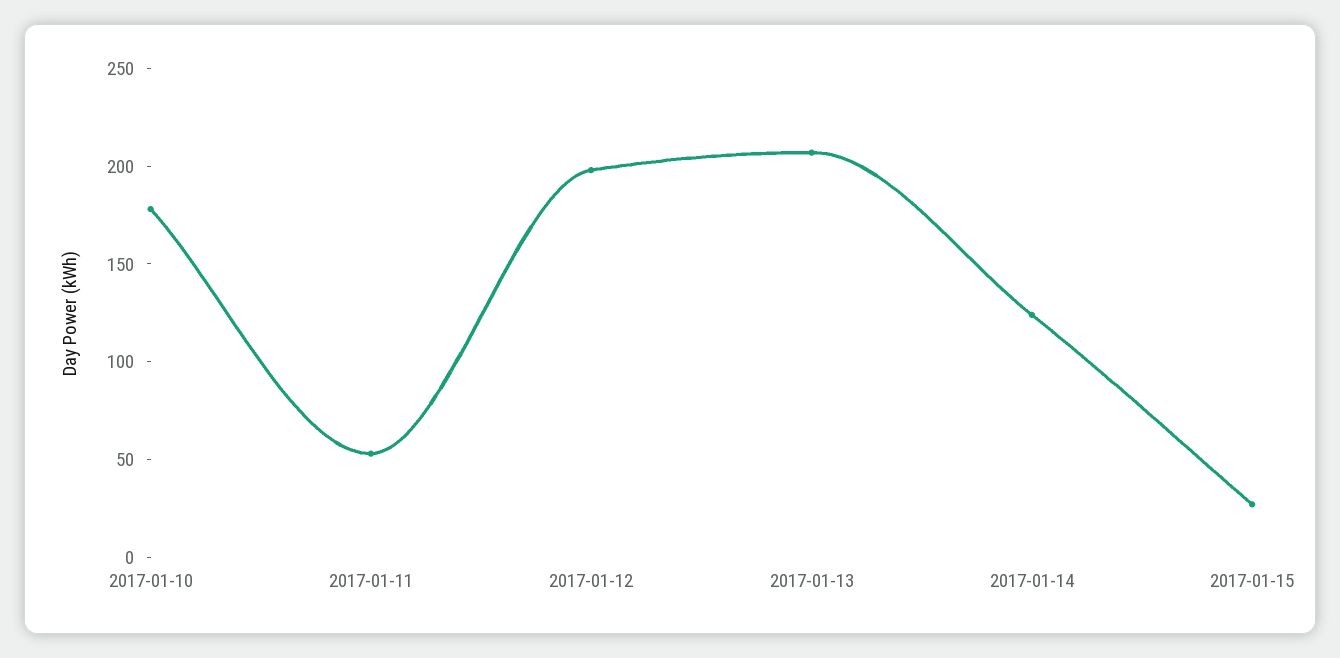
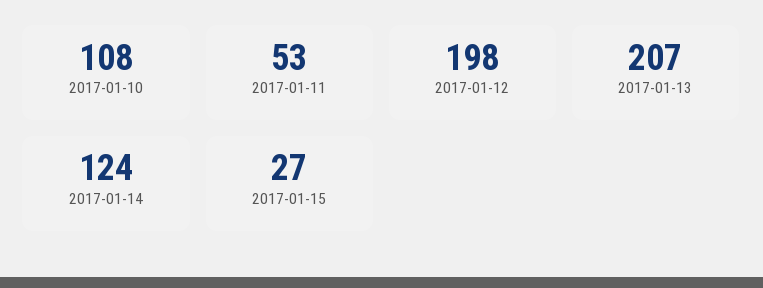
2017-01-10: 180 -> 108

